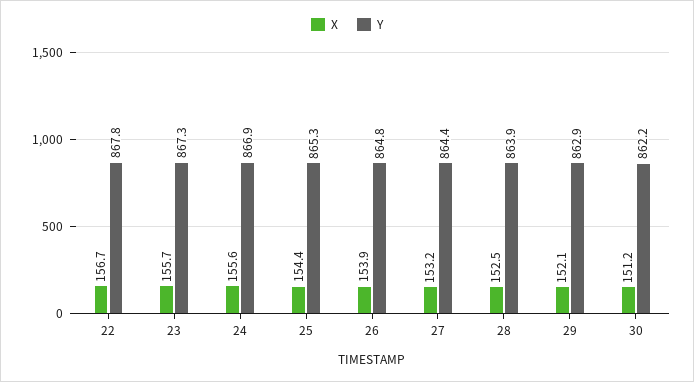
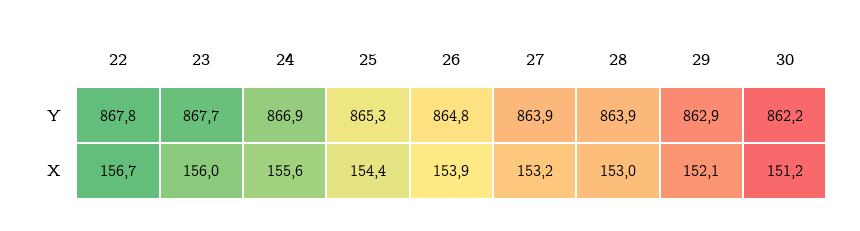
X, 23: 155.7 -> 156
Y, 23: 867.3 -> 867.7
Y, 27: 864.4 -> 863.9
X, 28: 152.5 -> 153

